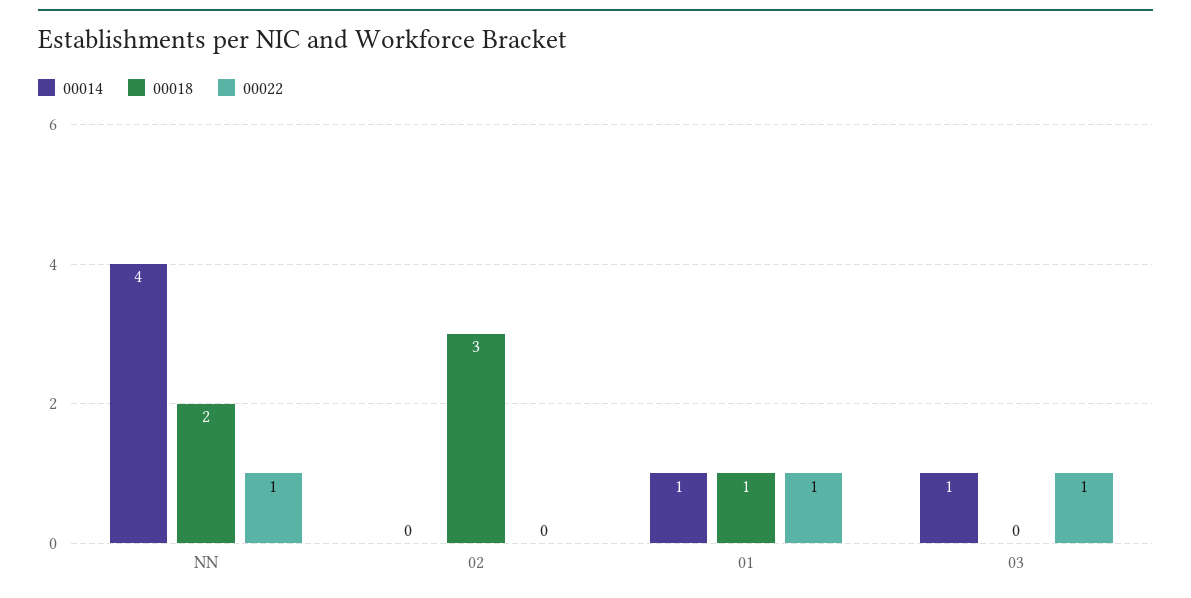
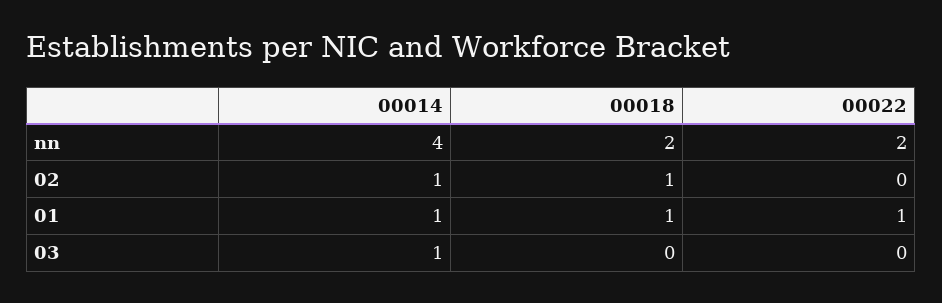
00022, NN: 1 -> 2
00014, 02: 0 -> 1
00018, 02: 3 -> 1
00022, 03: 1 -> 0

